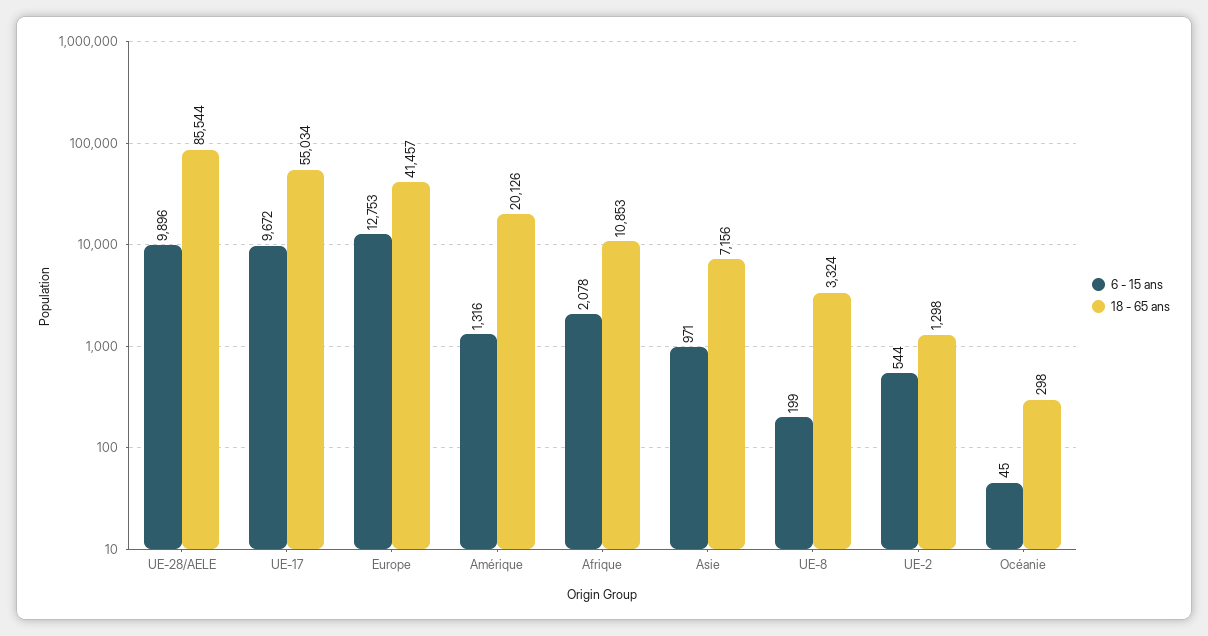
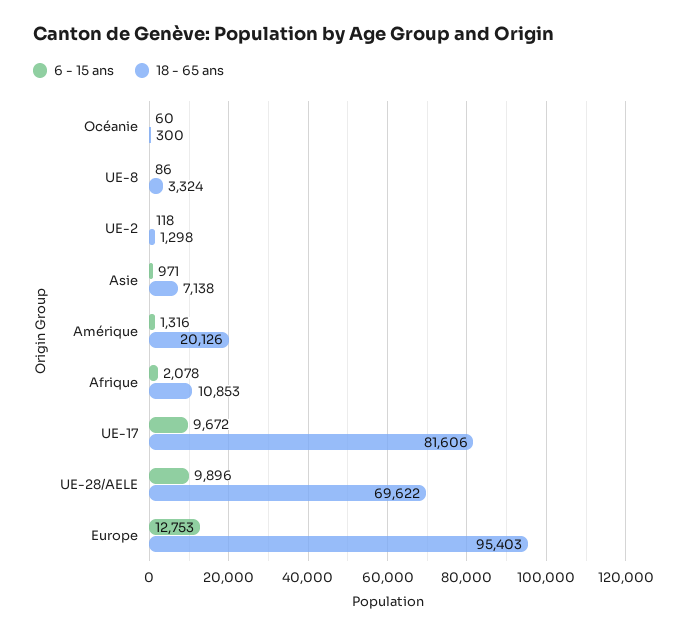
18 - 65 ans, UE-28/AELE: 85544 -> 69622
18 - 65 ans, UE-17: 55034 -> 81606
18 - 65 ans, Europe: 41457 -> 95403
18 - 65 ans, Asie: 7156 -> 7138
6 - 15 ans, UE-8: 199 -> 86
6 - 15 ans, UE-2: 544 -> 118
6 - 15 ans, Océanie: 45 -> 60
18 - 65 ans, Océanie: 298 -> 300

